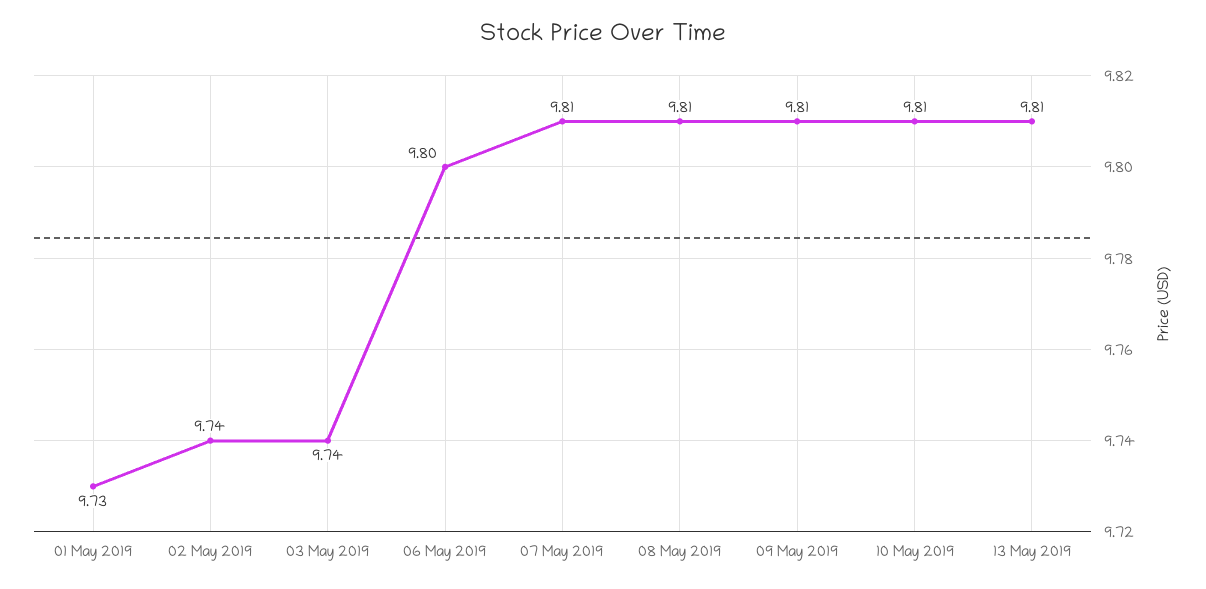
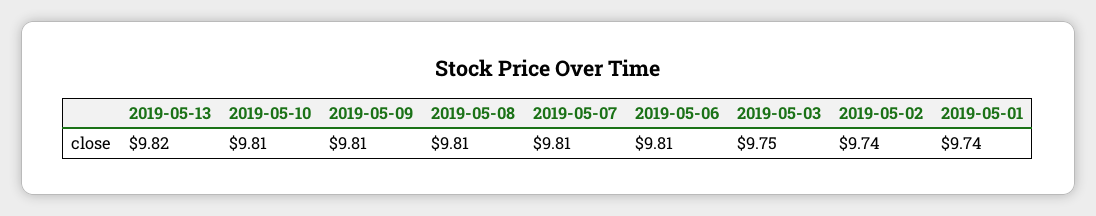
01 May 2019: 9.73 -> 9.74
03 May 2019: 9.74 -> 9.75
06 May 2019: 9.8 -> 9.81
13 May 2019: 9.81 -> 9.82

